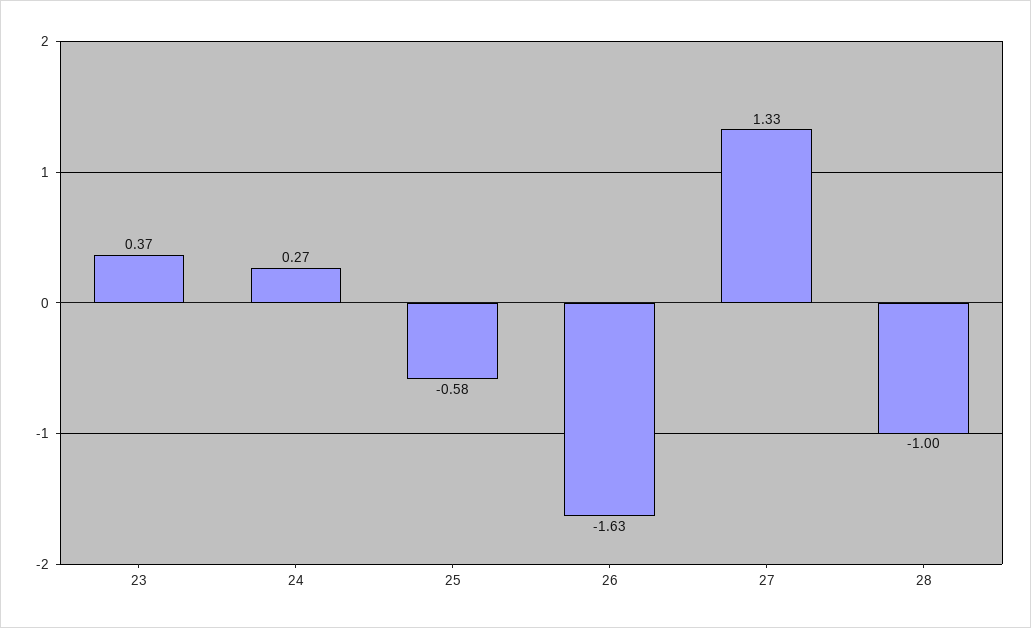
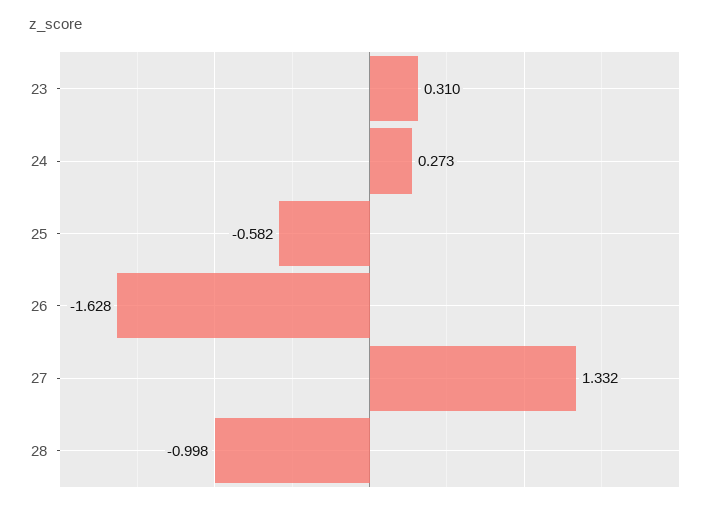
23: 0.37 -> 0.31

